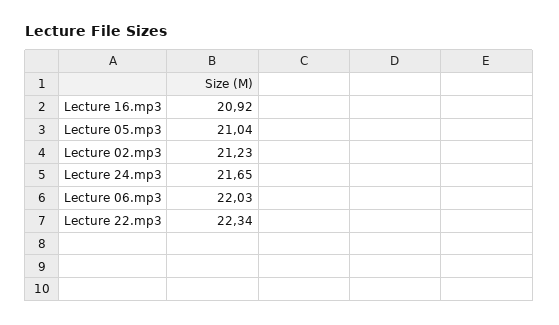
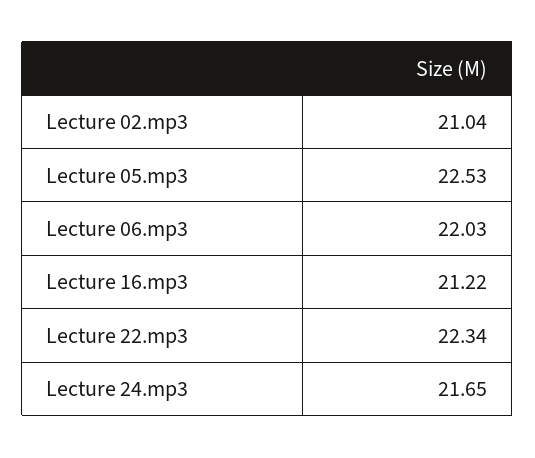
Lecture 16.mp3: 20.92 -> 21.22
Lecture 05.mp3: 21.04 -> 22.53
Lecture 02.mp3: 21.23 -> 21.04

